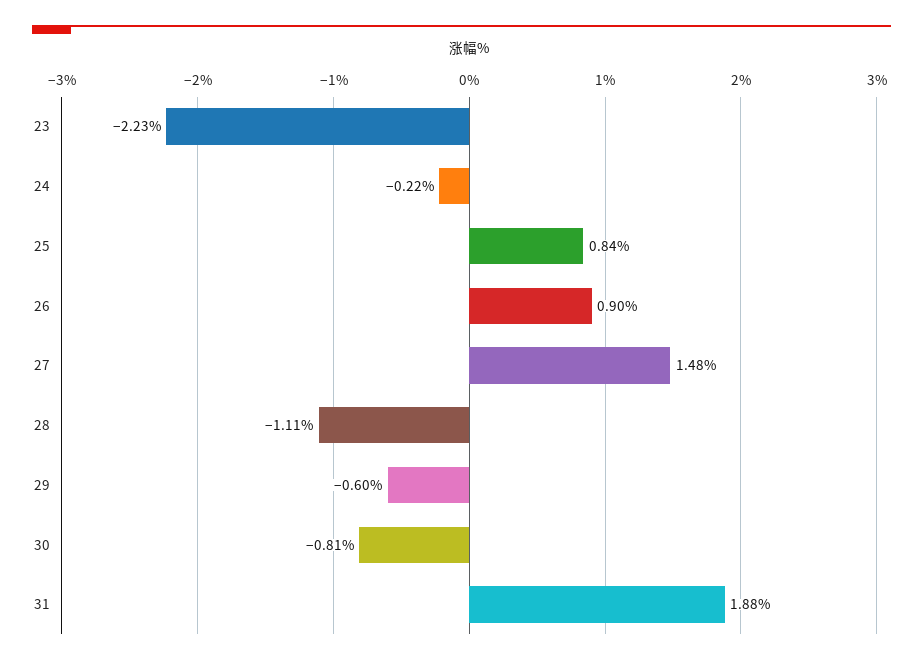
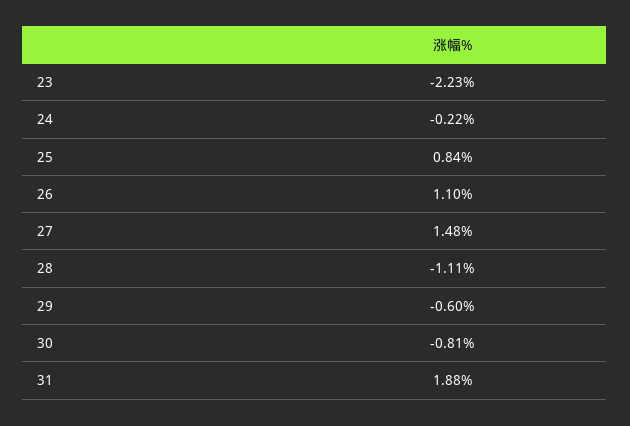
26: 0.9 -> 1.1

